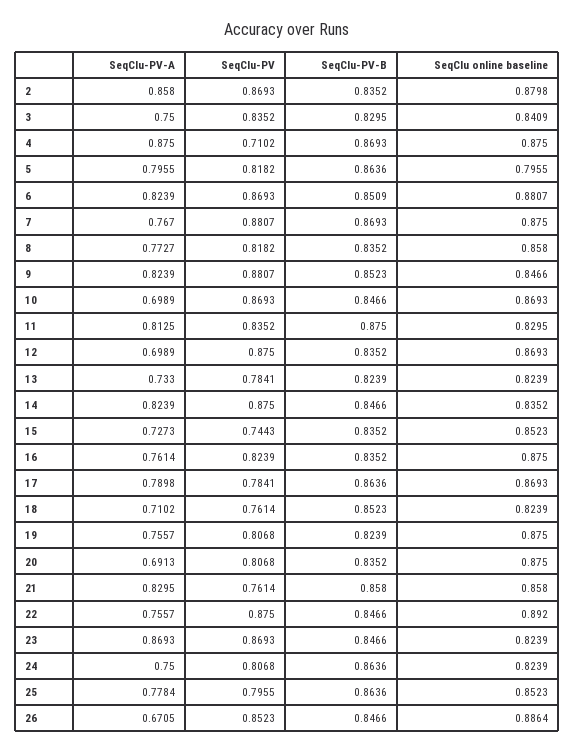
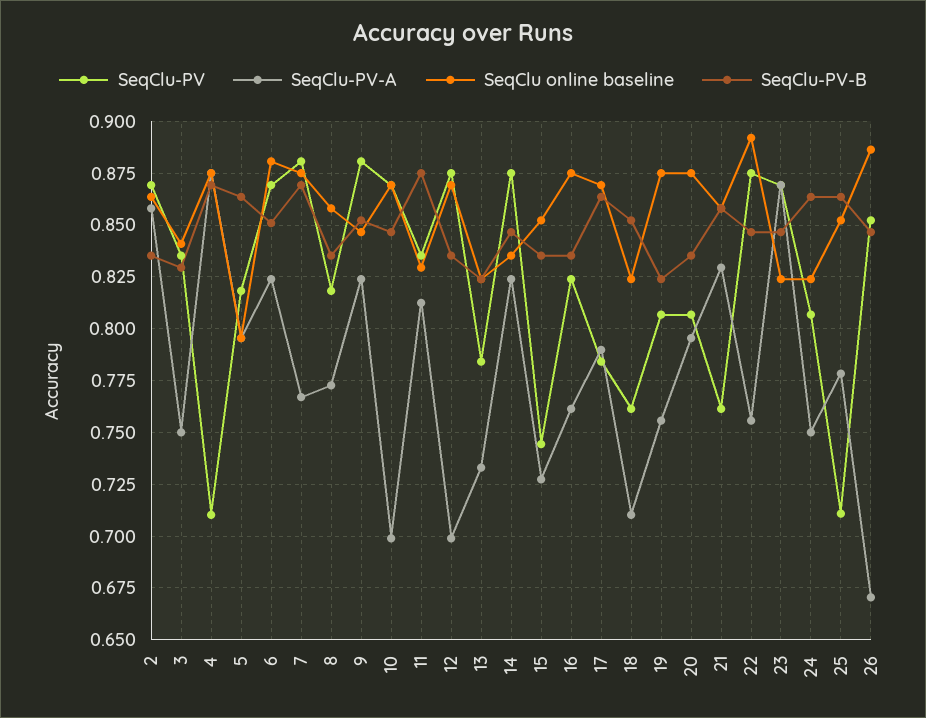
SeqClu online baseline, 2: 0.8798 -> 0.865
SeqClu-PV-A, 20: 0.6913 -> 0.795
SeqClu-PV, 25: 0.7955 -> 0.71

